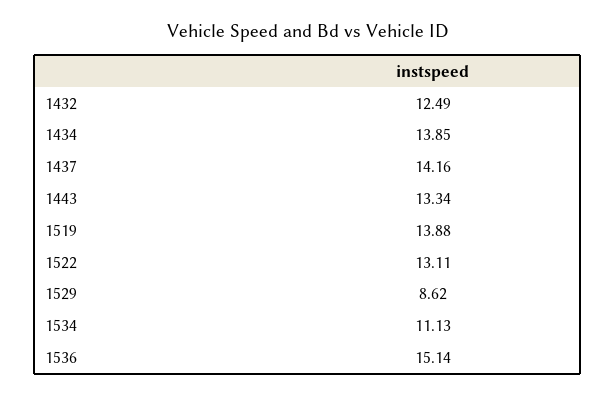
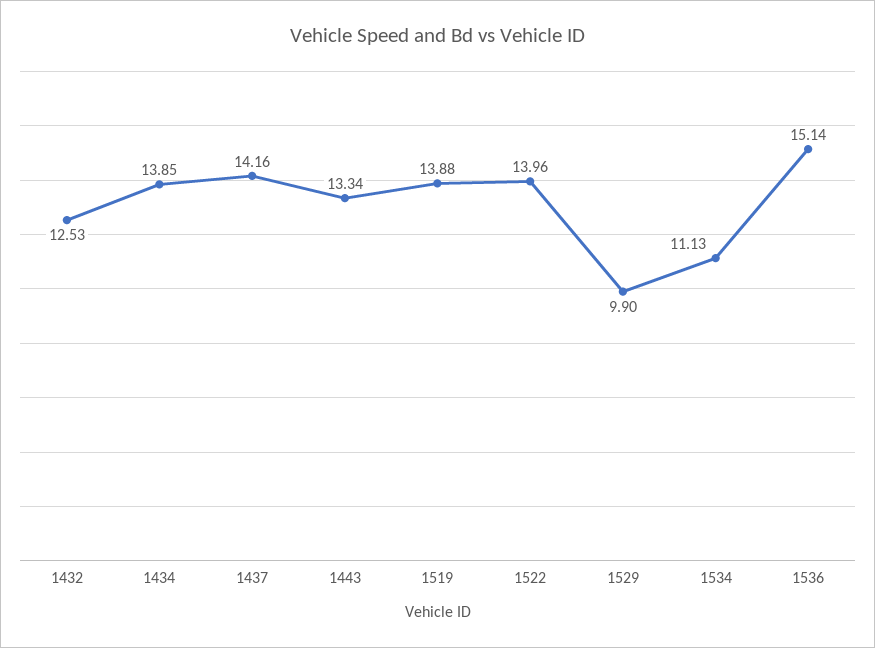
1432: 12.49 -> 12.53
1522: 13.11 -> 13.96
1529: 8.62 -> 9.9

